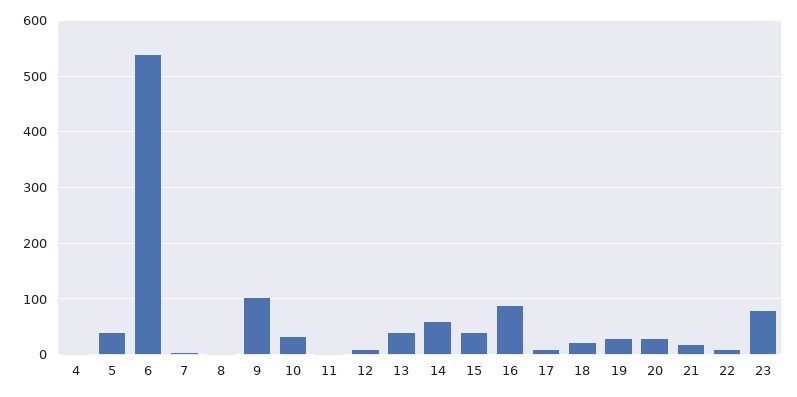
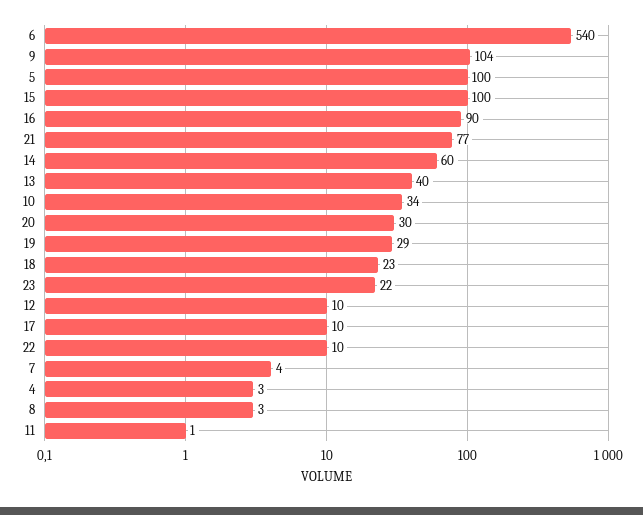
5: 40 -> 100
15: 40 -> 100
21: 20 -> 77
23: 80 -> 22

